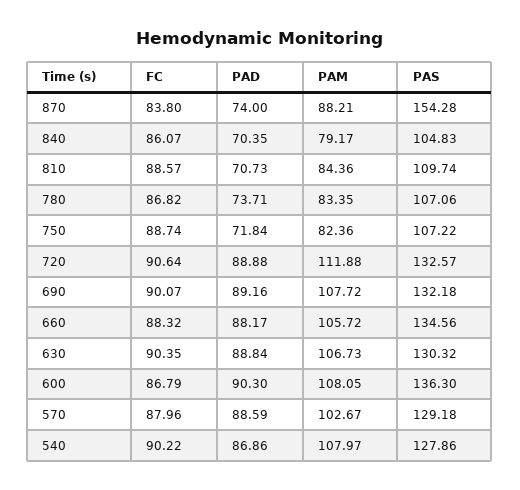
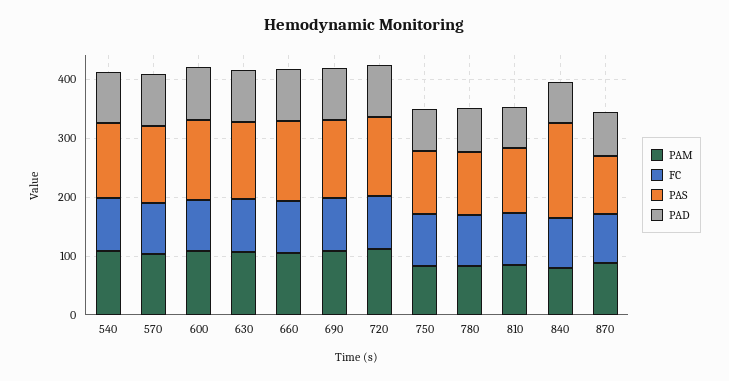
PAS, 870: 154.28 -> 100
PAS, 840: 104.83 -> 160

